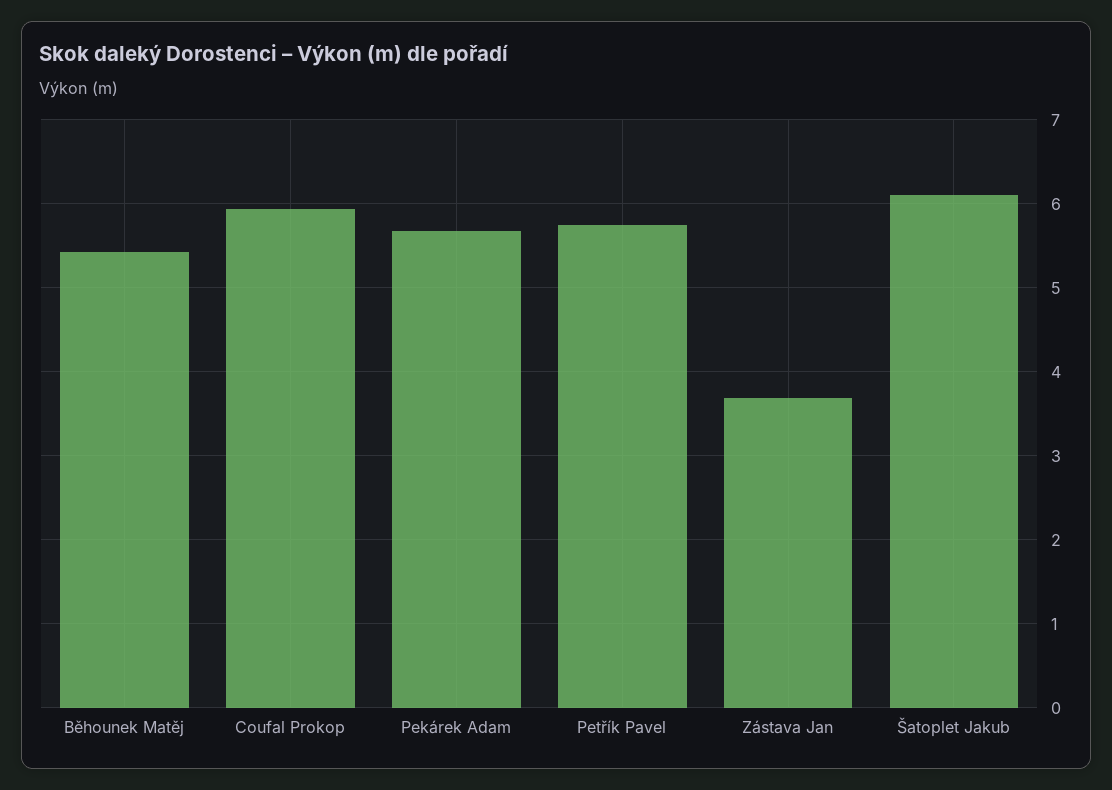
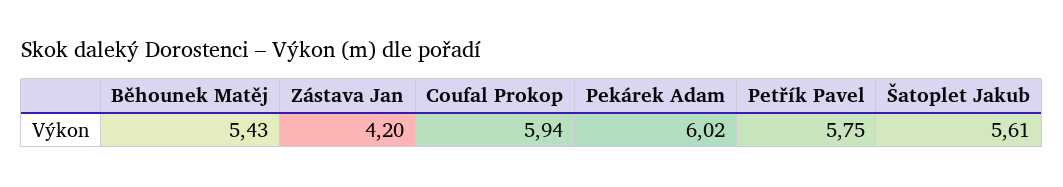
Pekárek Adam: 5.7 -> 6.02
Zástava Jan: 3.7 -> 4.2
Šatoplet Jakub: 6.1 -> 5.61

